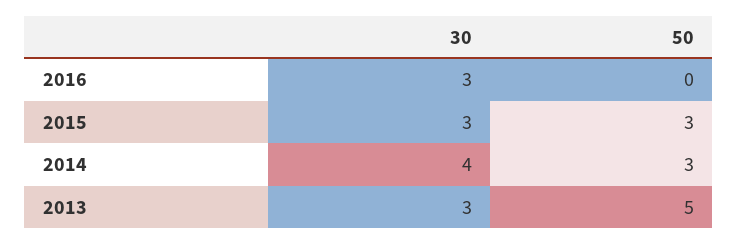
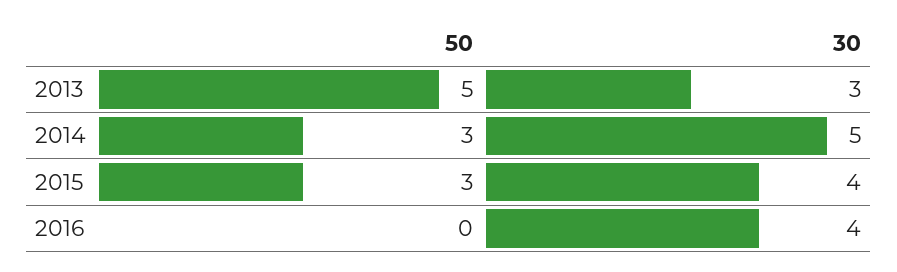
30, 2016: 3 -> 4
30, 2015: 3 -> 4
30, 2014: 4 -> 5

